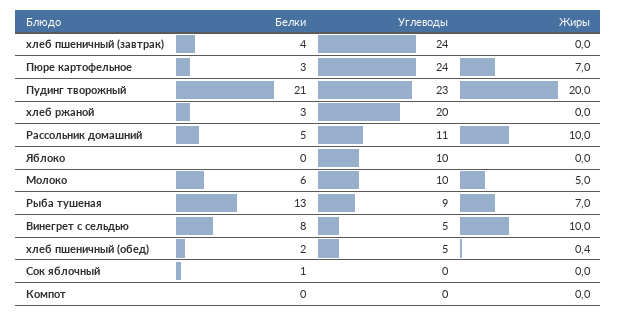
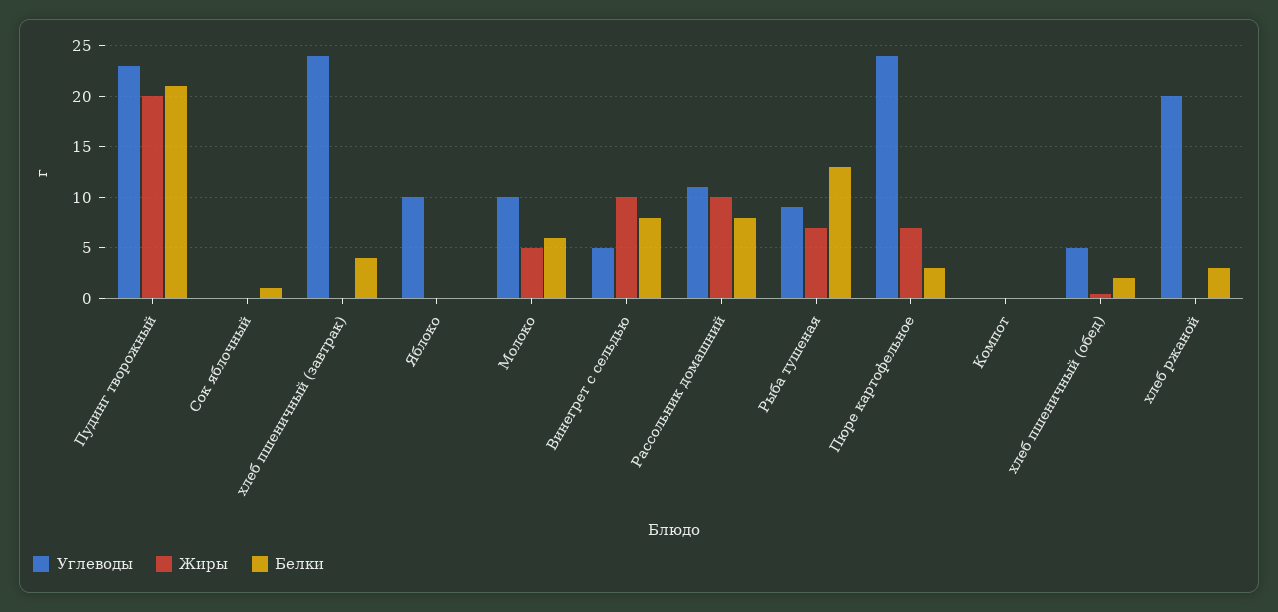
Белки, Рассольник домашний: 5 -> 8

